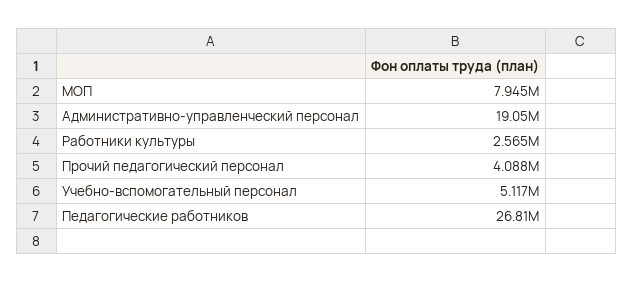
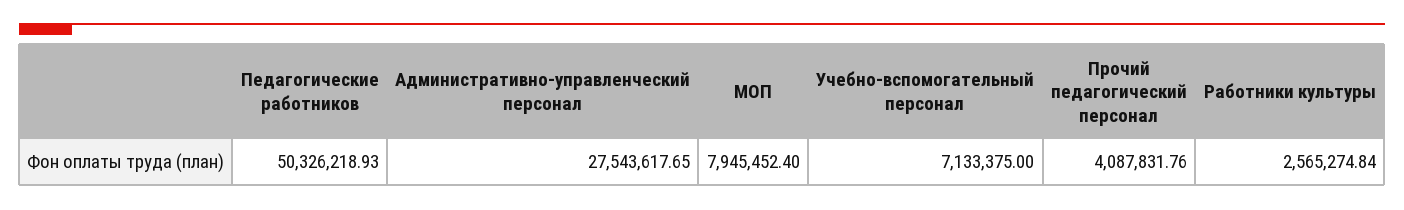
Административно-управленческий персонал: 19050000 -> 27543617.65
Учебно-вспомогательный персонал: 5117000 -> 7133375
Педагогические работников: 26810000 -> 50326218.93

